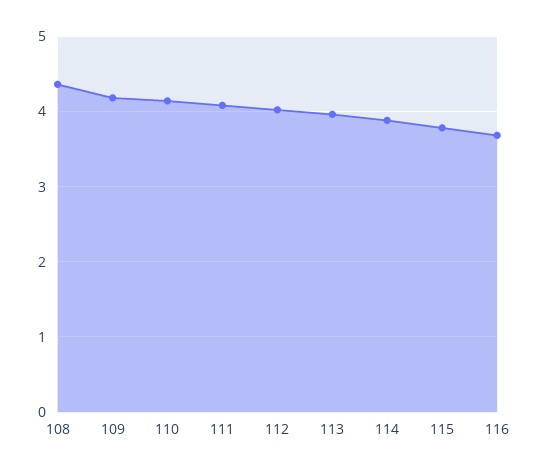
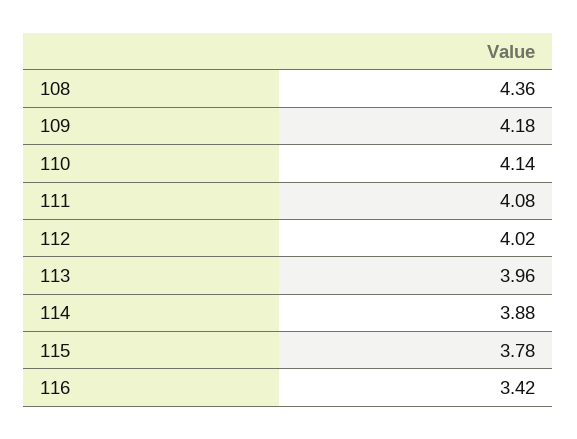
116: 3.7 -> 3.42

